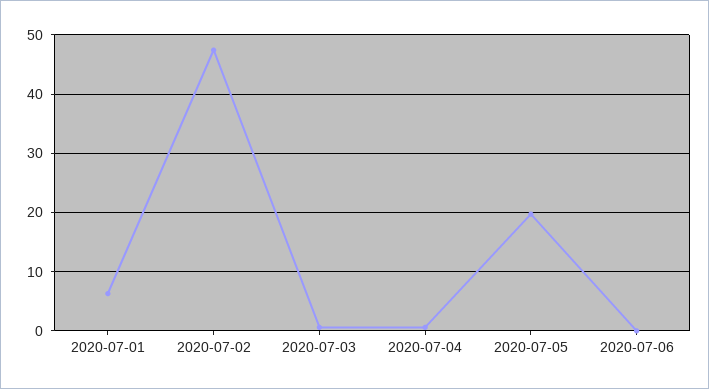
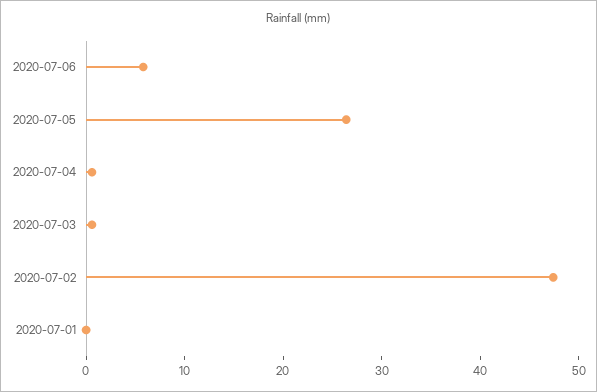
2020-07-01: 6 -> 0
2020-07-05: 20 -> 26
2020-07-06: 0 -> 6

